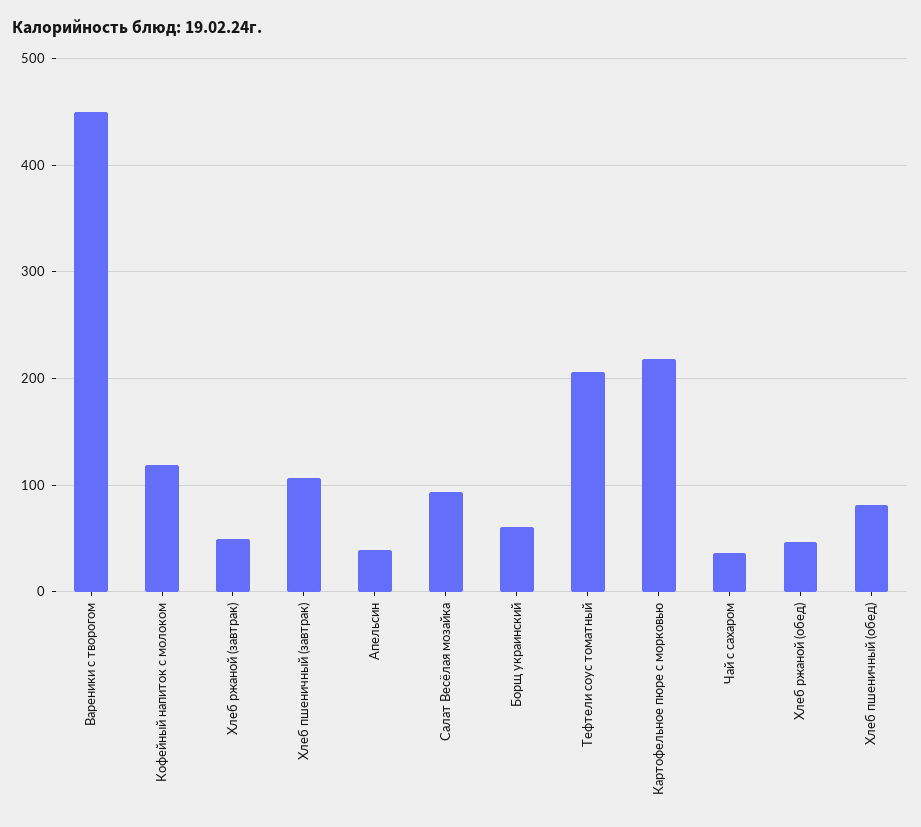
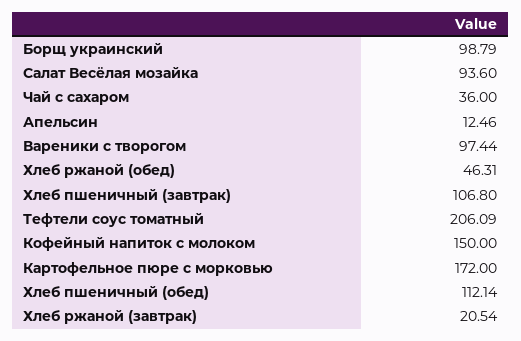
Вареники с творогом: 450 -> 97.44
Кофейный напиток с молоком: 120 -> 150
Хлеб ржаной (завтрак): 50 -> 20.54
Апельсин: 40 -> 12.46
Борщ украинский: 60 -> 98.79
Картофельное пюре с морковью: 220 -> 172
Хлеб пшеничный (обед): 80 -> 112.14

